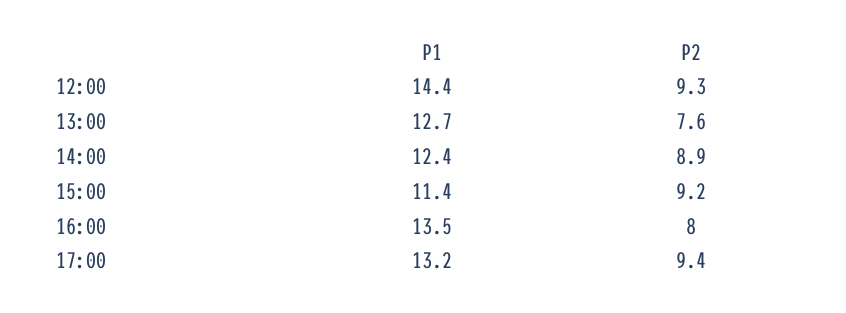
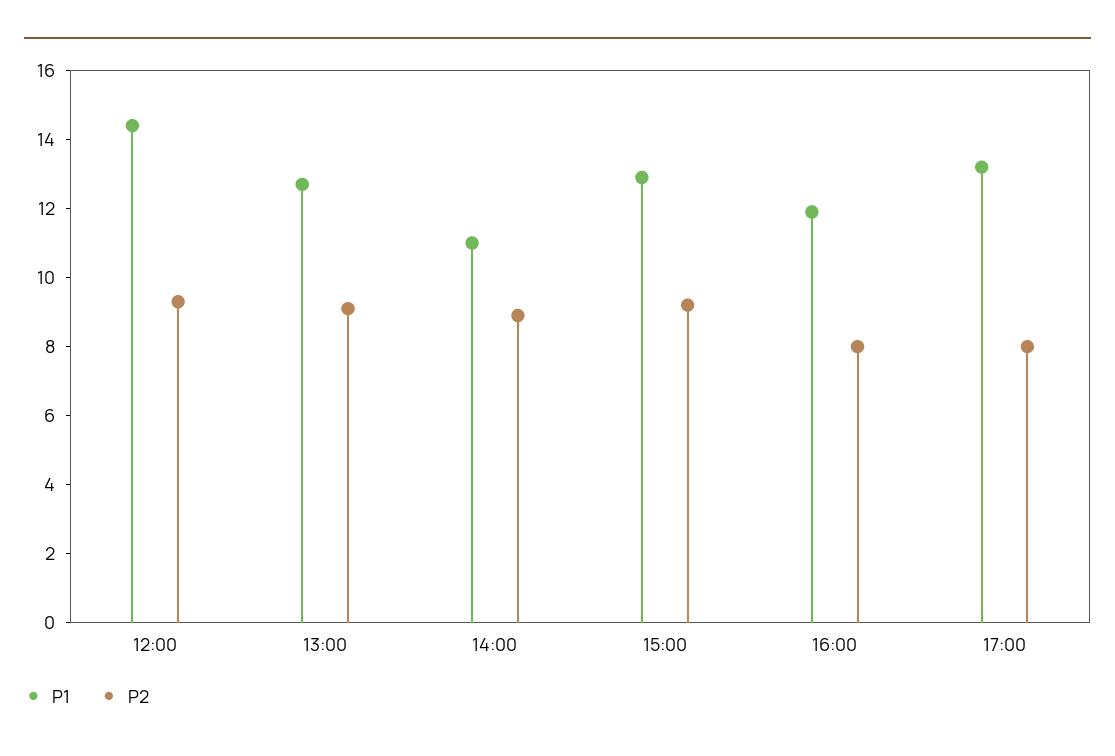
P2, 13:00: 7.6 -> 9
P1, 14:00: 12.4 -> 11
P1, 15:00: 11.4 -> 13
P1, 16:00: 13.5 -> 12
P2, 17:00: 9.4 -> 8

